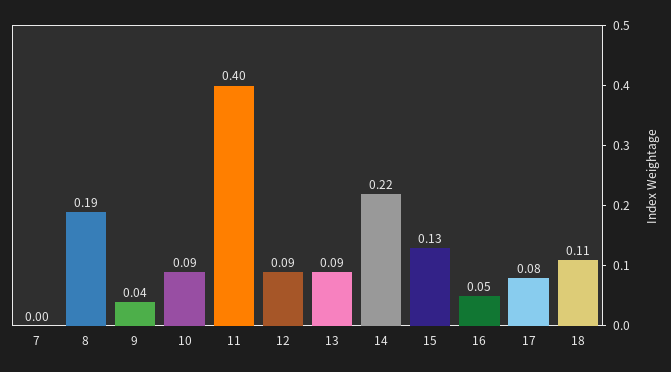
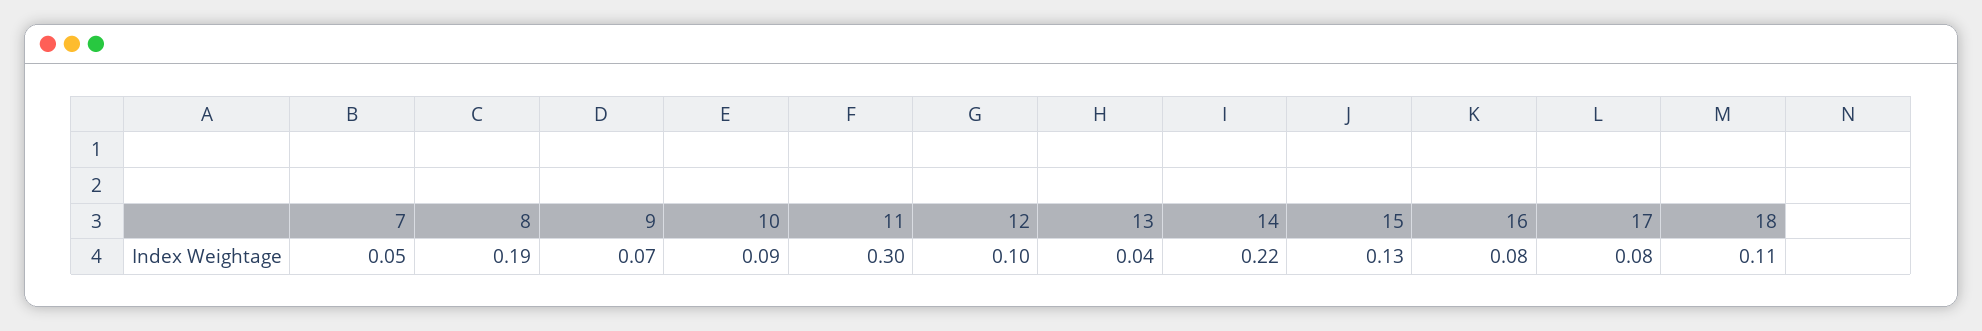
7: 0 -> 0.05
9: 0.04 -> 0.07
11: 0.4 -> 0.3
12: 0.09 -> 0.1
13: 0.09 -> 0.04
16: 0.05 -> 0.08

